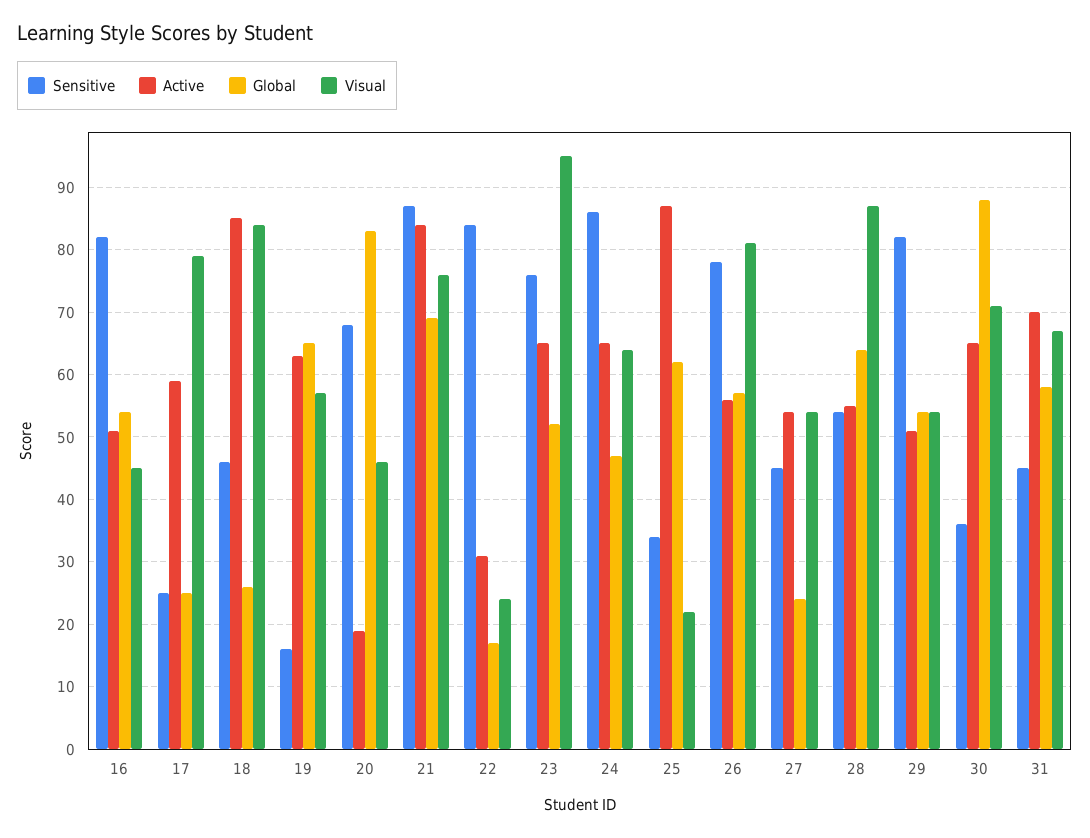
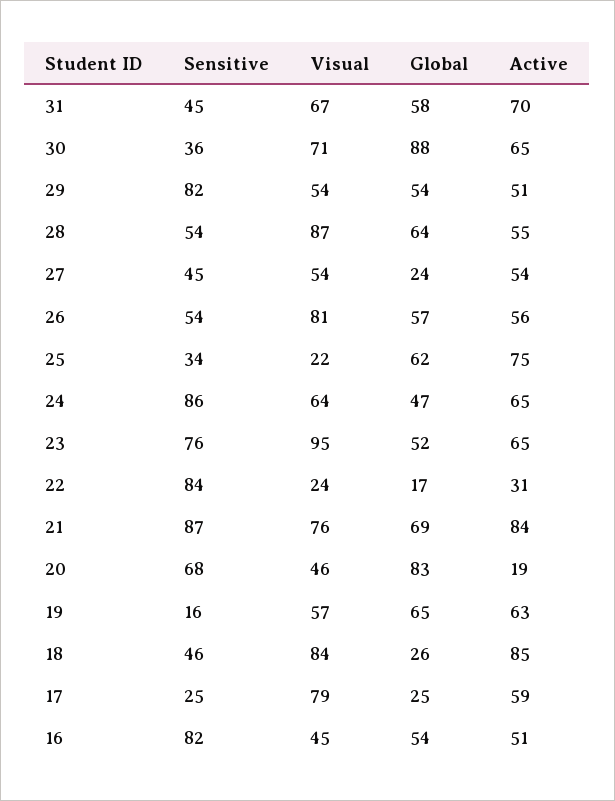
Active, 25: 87 -> 75
Sensitive, 26: 78 -> 54

